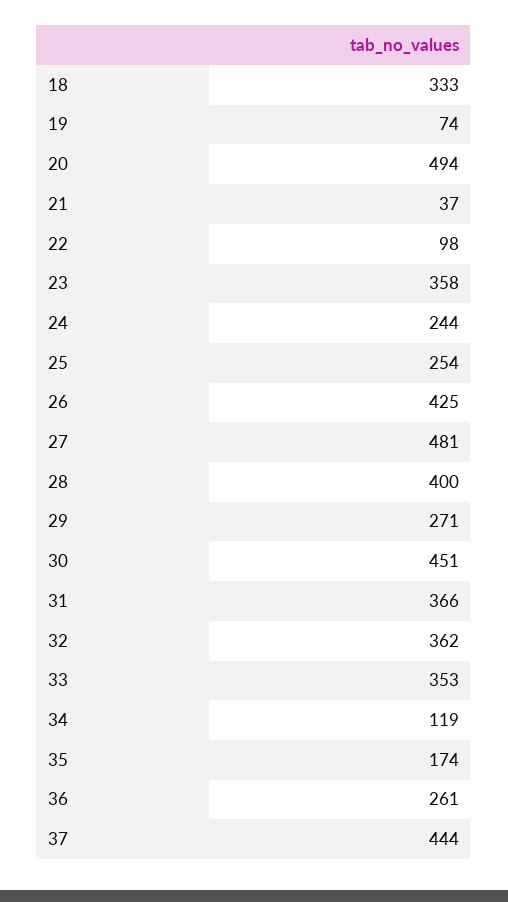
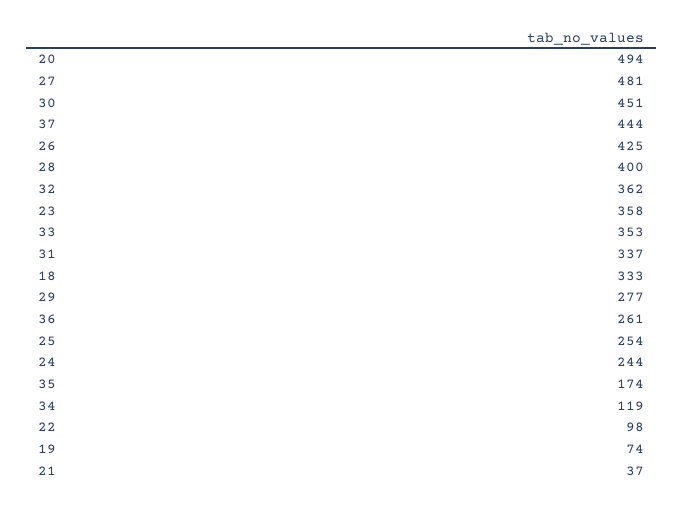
29: 271 -> 277
31: 366 -> 337

